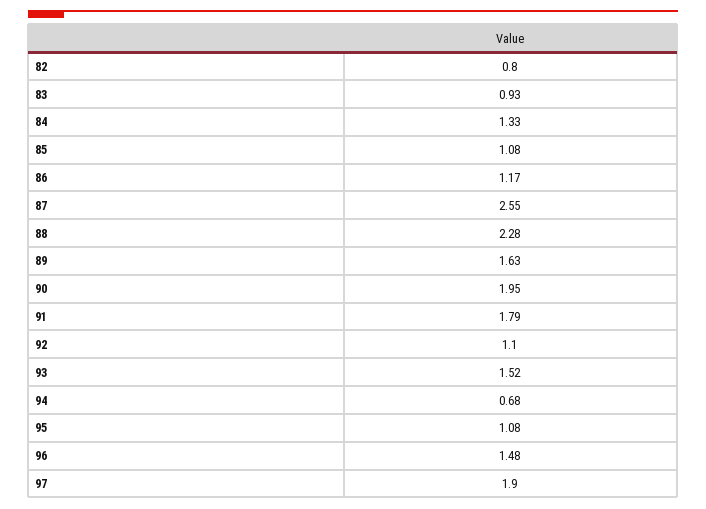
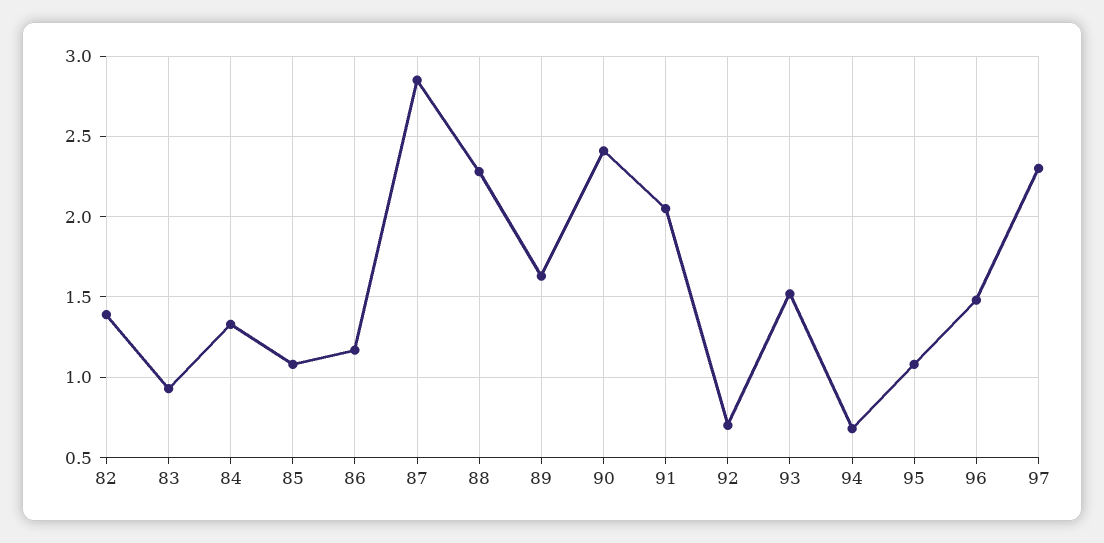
82: 0.8 -> 1.4
87: 2.55 -> 2.85
90: 1.95 -> 2.4
91: 1.79 -> 2.05
92: 1.1 -> 0.7
97: 1.9 -> 2.3

